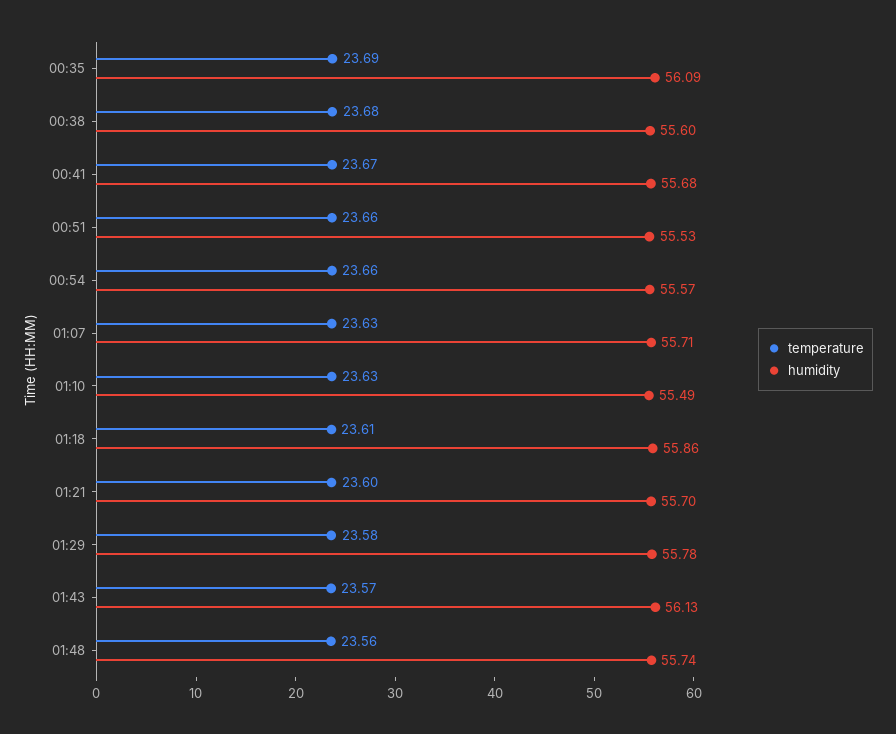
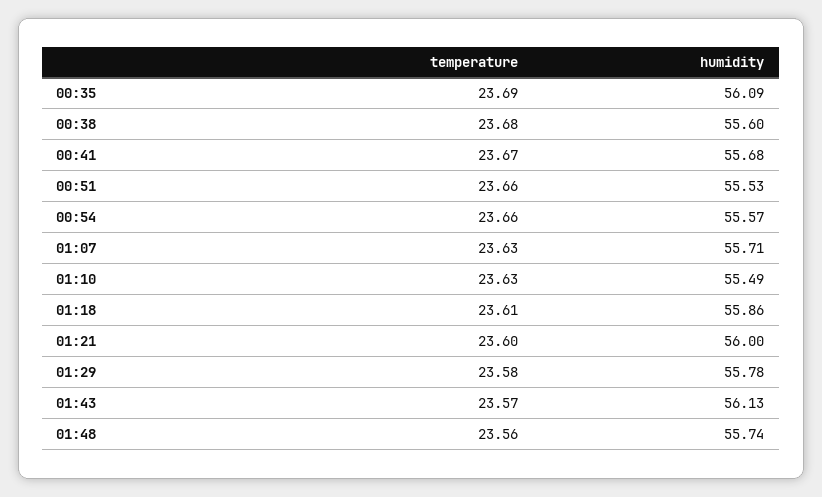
humidity, 01:21: 55.7 -> 56

